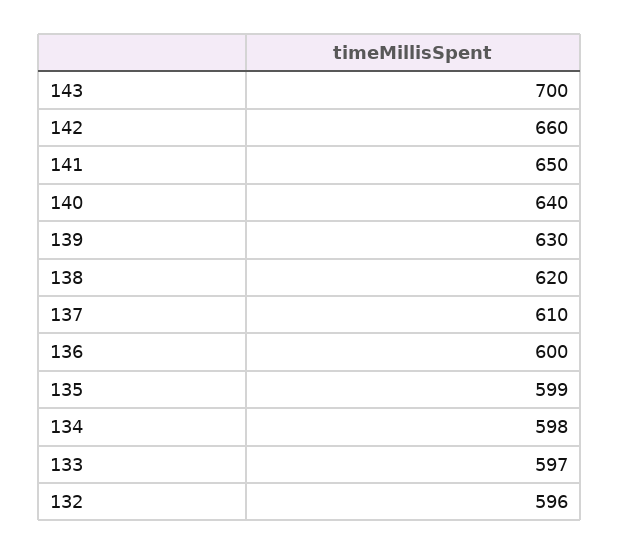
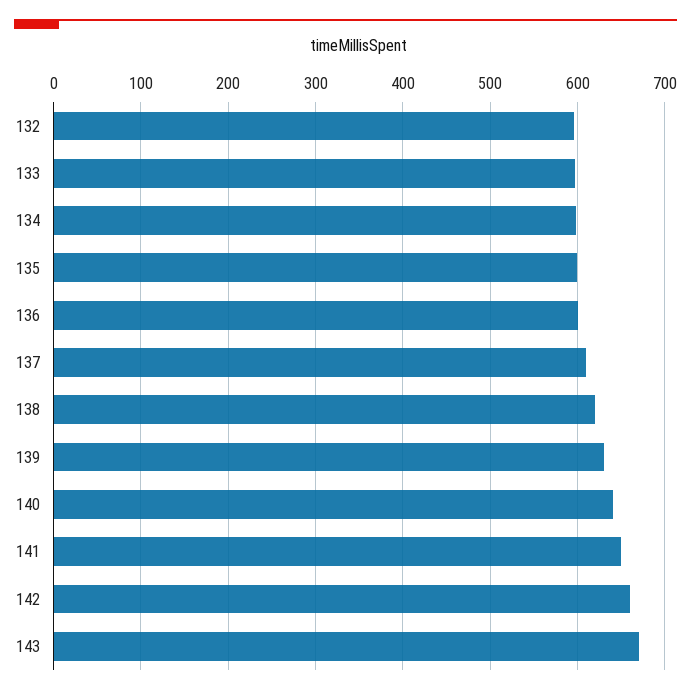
143: 700 -> 670

